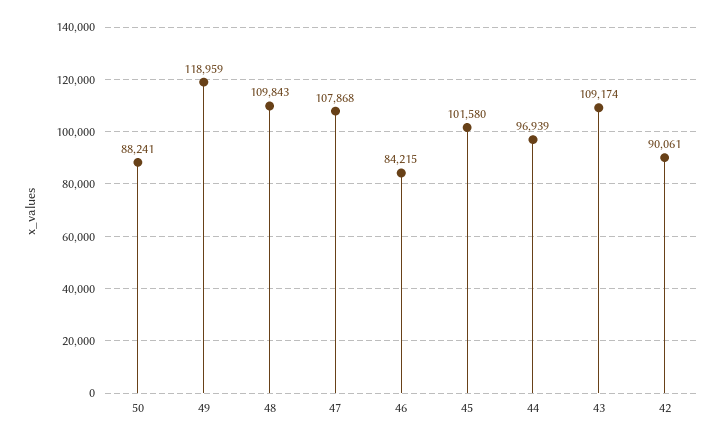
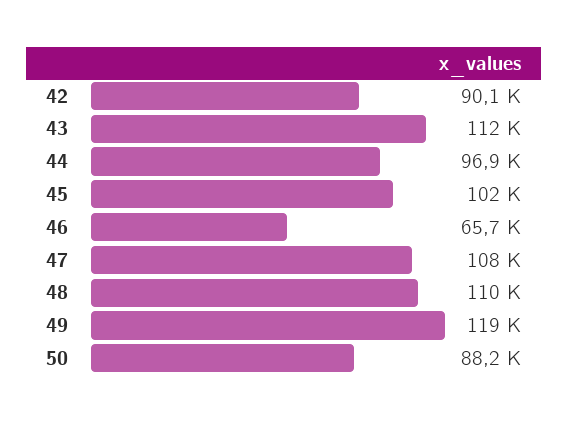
46: 84215 -> 65700
43: 109174 -> 112000

